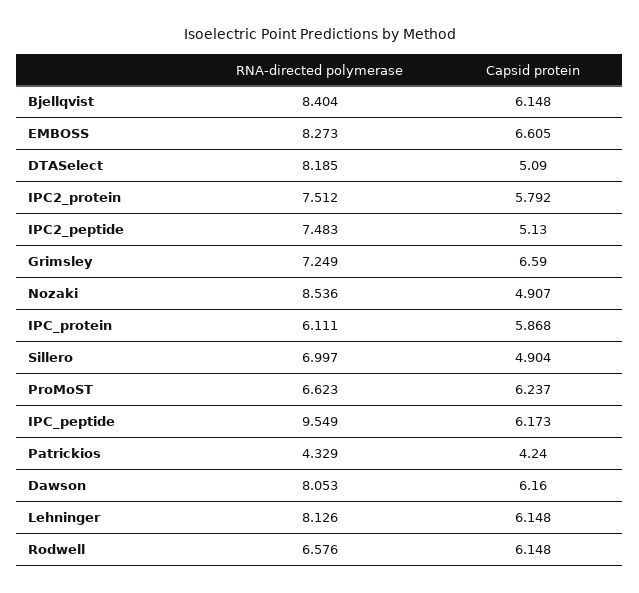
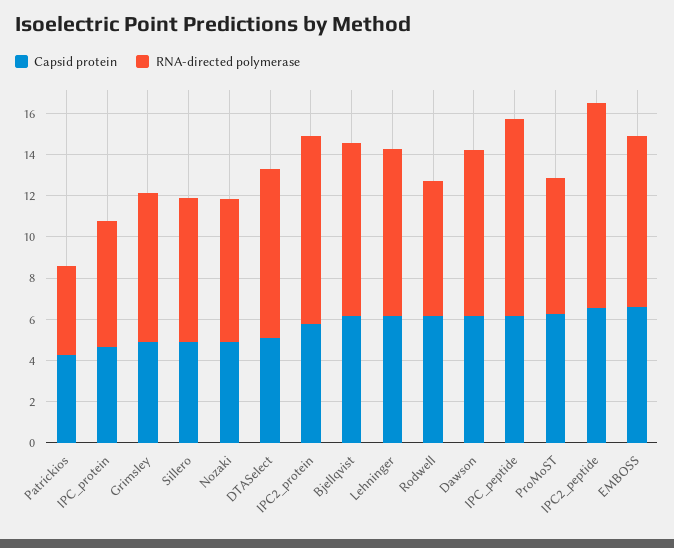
RNA-directed polymerase, IPC2_protein: 7.512 -> 9
RNA-directed polymerase, IPC2_peptide: 7.483 -> 10
Capsid protein, IPC2_peptide: 5.13 -> 6.5
Capsid protein, Grimsley: 6.59 -> 5
RNA-directed polymerase, Nozaki: 8.536 -> 7
Capsid protein, IPC_protein: 5.868 -> 4.5

